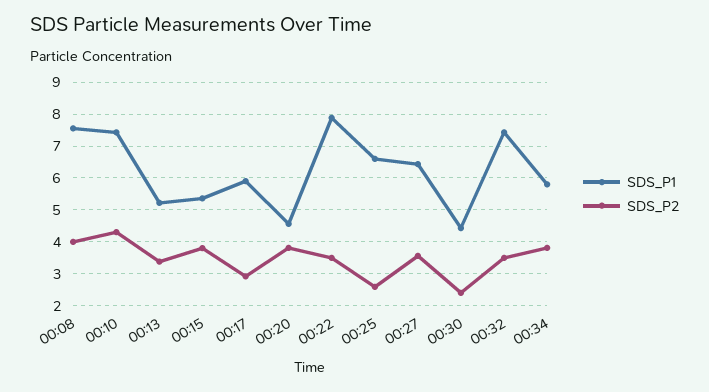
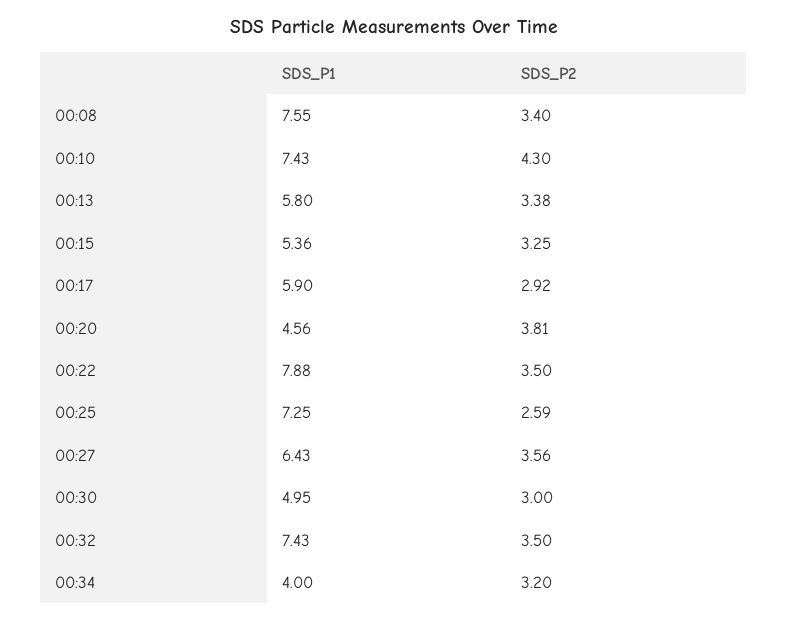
SDS_P2, 00:08: 4 -> 3.4
SDS_P1, 00:13: 5.2 -> 5.8
SDS_P2, 00:15: 3.8 -> 3.25
SDS_P1, 00:25: 6.6 -> 7.25
SDS_P1, 00:30: 4.4 -> 4.95
SDS_P2, 00:30: 2.4 -> 3
SDS_P1, 00:34: 5.8 -> 4
SDS_P2, 00:34: 3.8 -> 3.2

